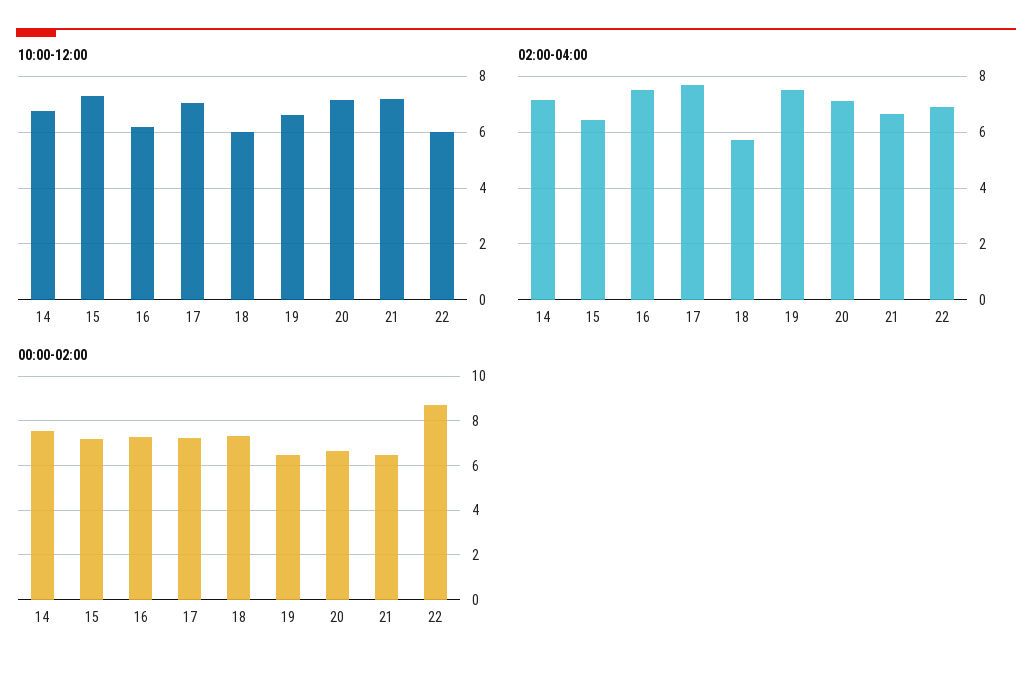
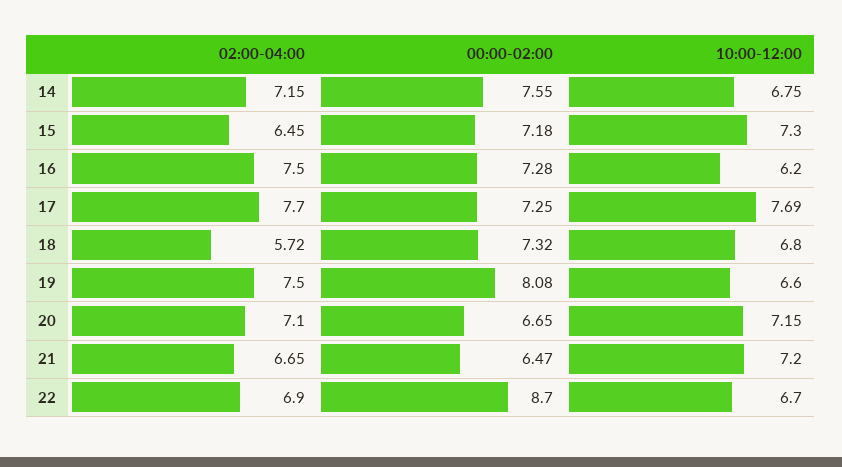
10:00-12:00, 17: 7 -> 7.69
10:00-12:00, 18: 6 -> 6.8
10:00-12:00, 22: 6 -> 6.7
00:00-02:00, 19: 6.5 -> 8.08

